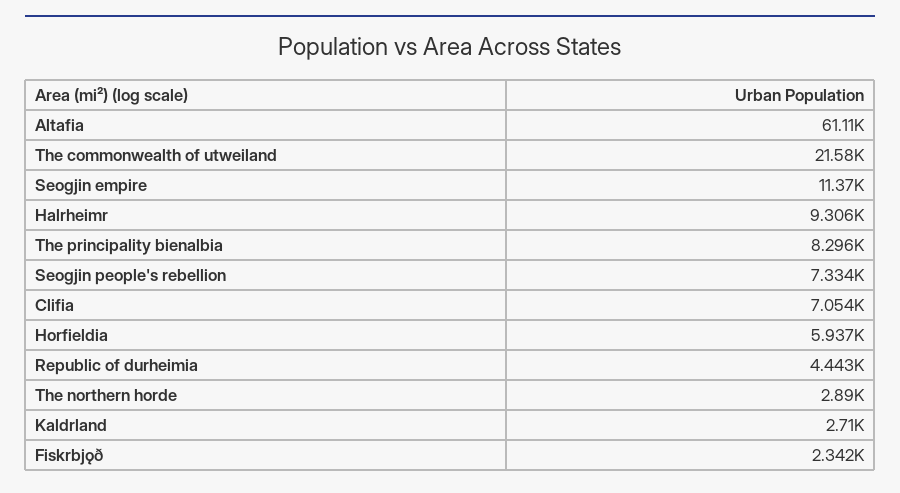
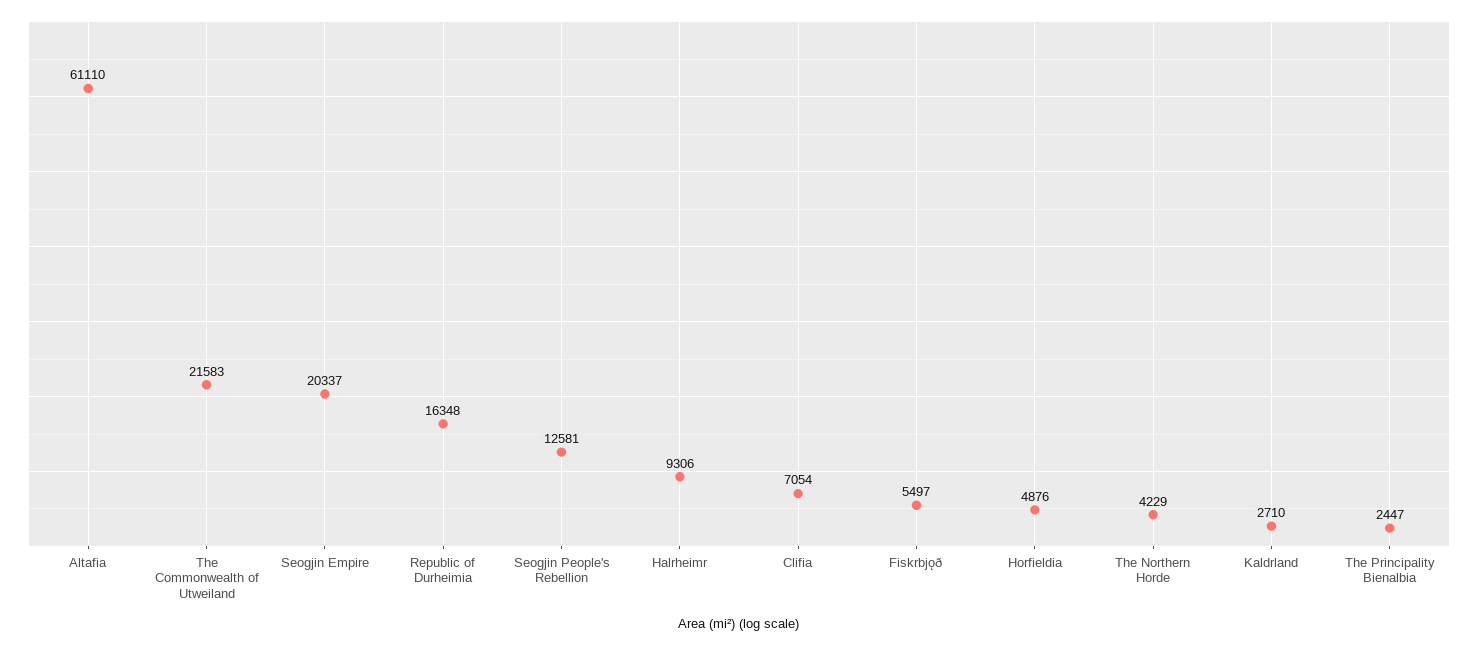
Seogjin empire: 11370 -> 20337
The principality bienalbia: 8296 -> 2447
Seogjin people's rebellion: 7334 -> 12581
Horfieldia: 5937 -> 4876
Republic of durheimia: 4443 -> 16348
The northern horde: 2890 -> 4229
Fiskrbjǫð: 2342 -> 5497

